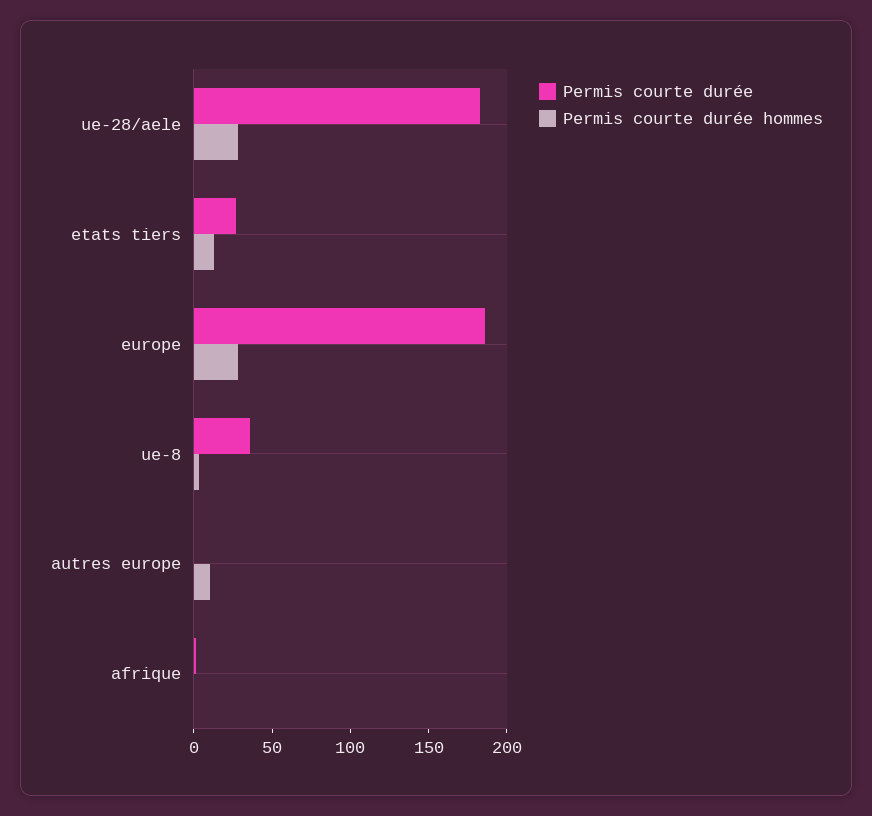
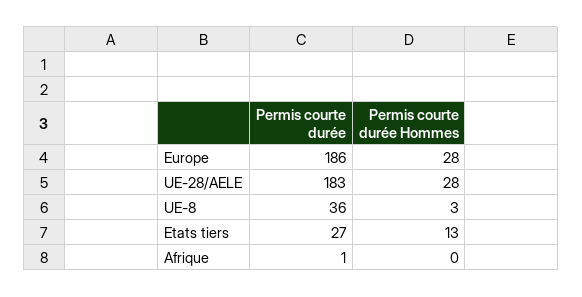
Permis courte durée, autres europe: 0 -> none
Permis courte durée hommes, autres europe: 10 -> none

